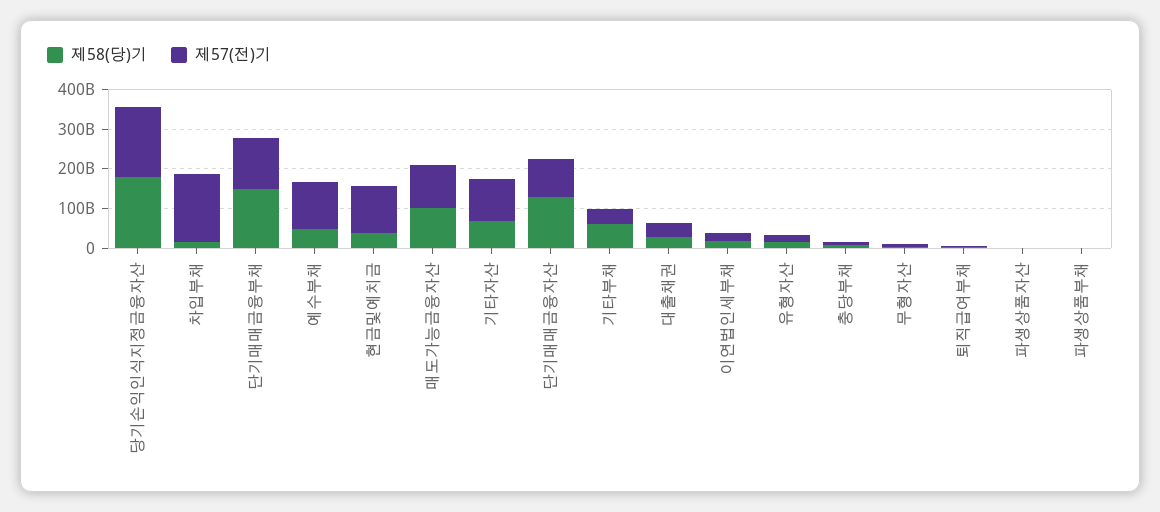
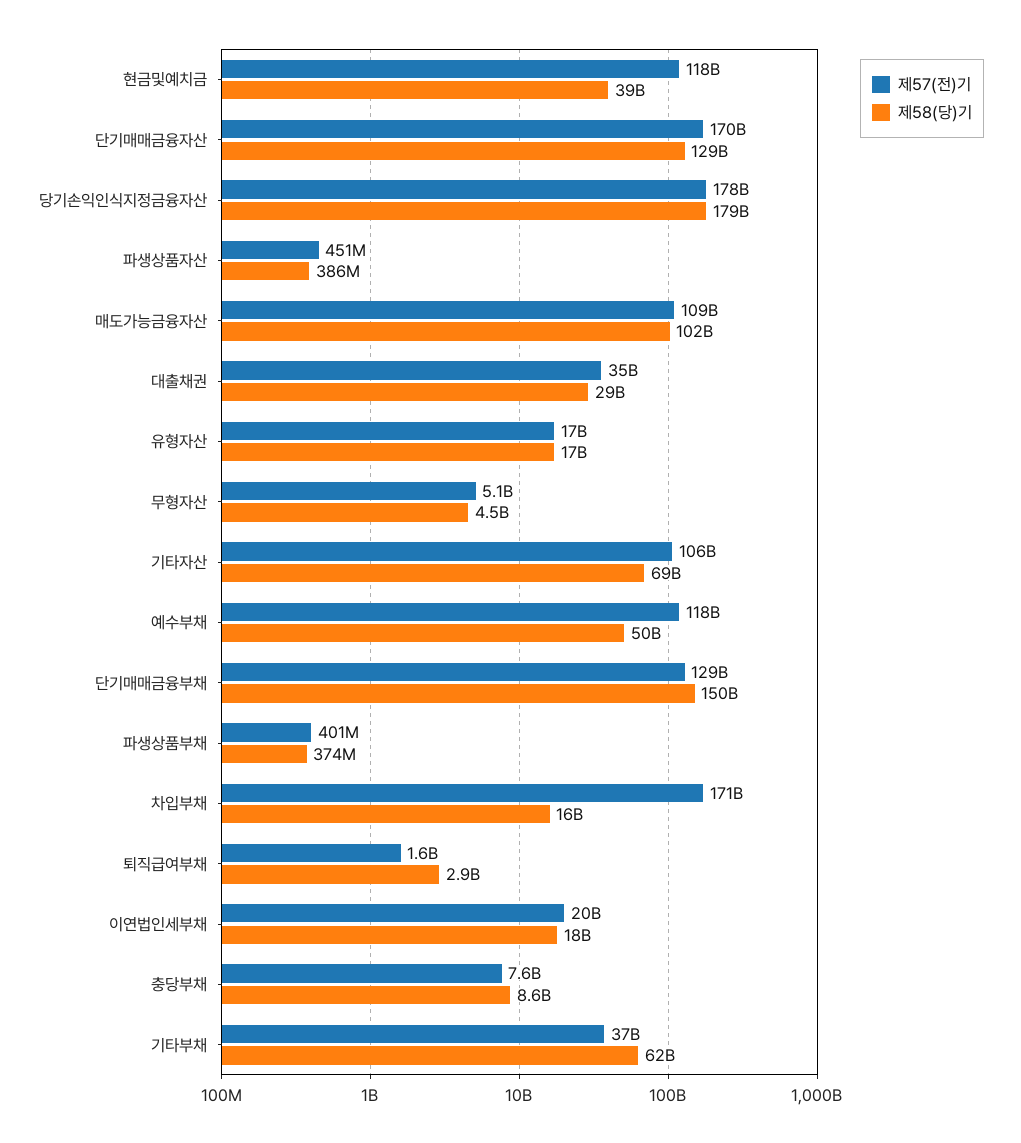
제57(전)기, 단기매매금융자산: 100000000000 -> 170000000000

